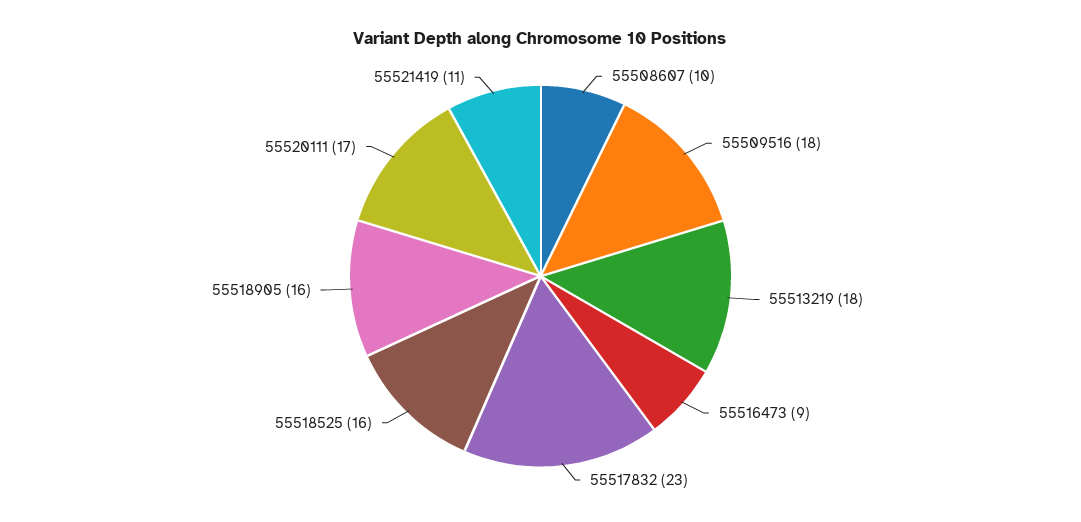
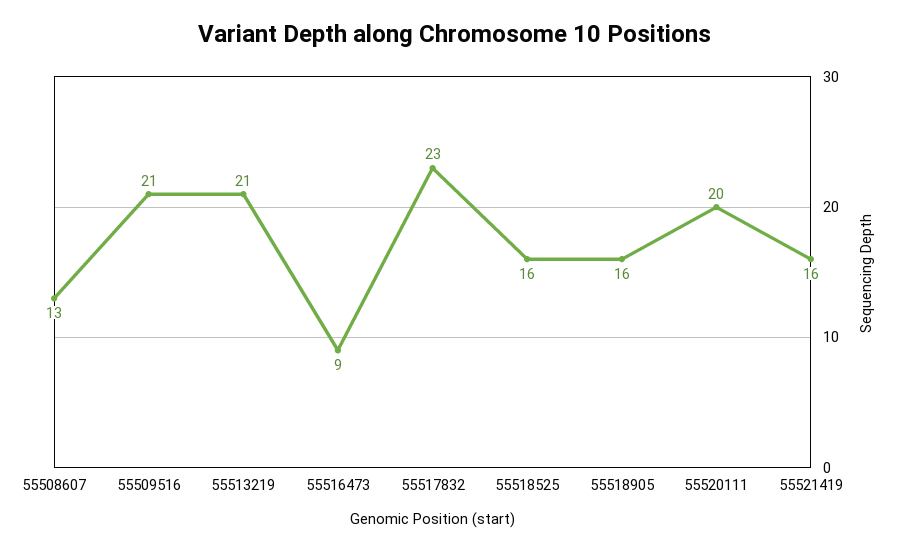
55508607: 10 -> 13
55509516: 18 -> 21
55513219: 18 -> 21
55520111: 17 -> 20
55521419: 11 -> 16

